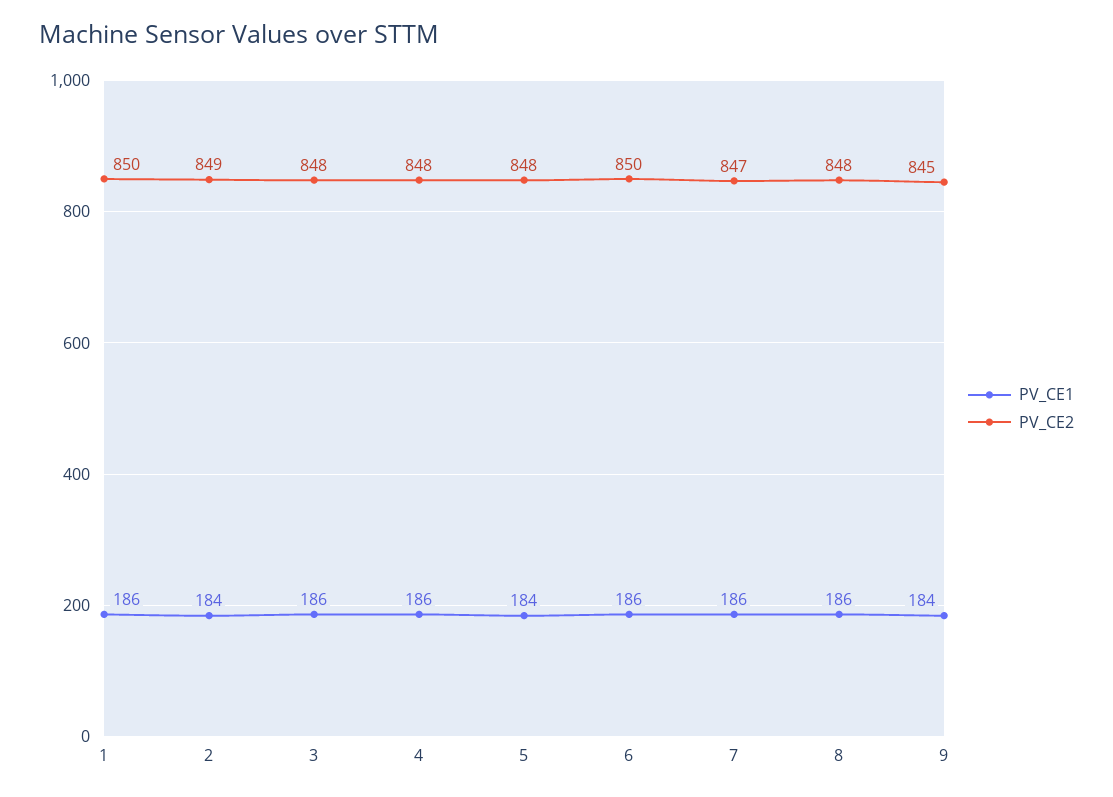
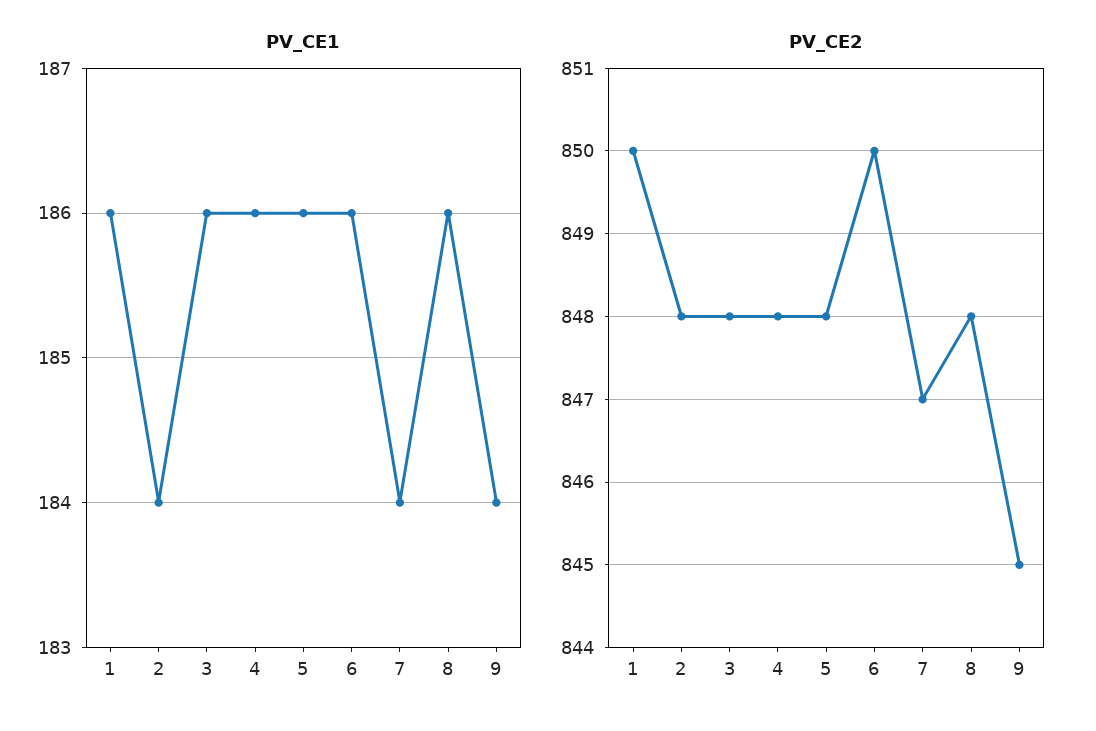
PV_CE2, 2: 849 -> 848
PV_CE1, 5: 184 -> 186
PV_CE1, 7: 186 -> 184

